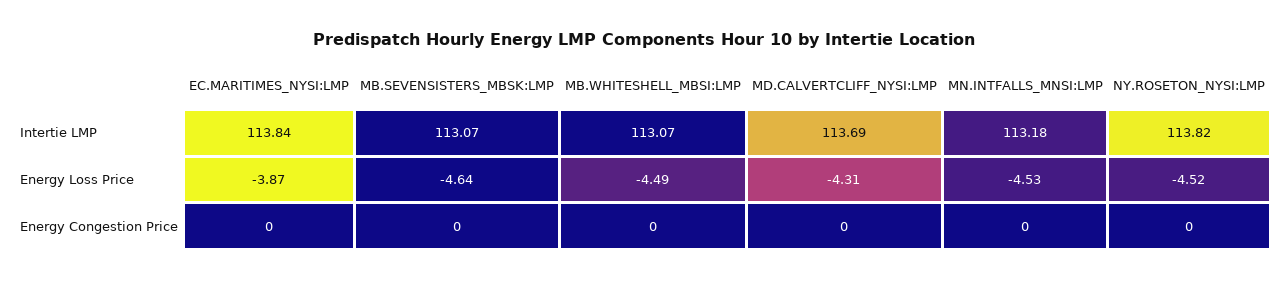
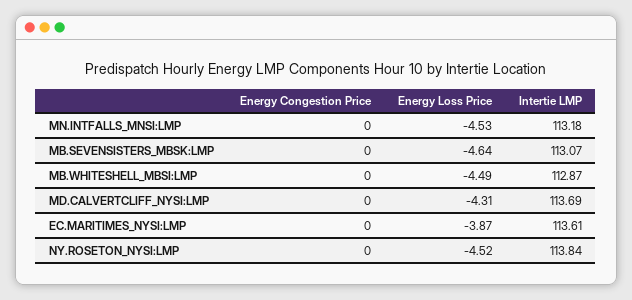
EC.MARITIMES_NYSI:LMP, Intertie LMP: 113.84 -> 113.61
MB.WHITESHELL_MBSI:LMP, Intertie LMP: 113.07 -> 112.87
NY.ROSETON_NYSI:LMP, Intertie LMP: 113.82 -> 113.84

